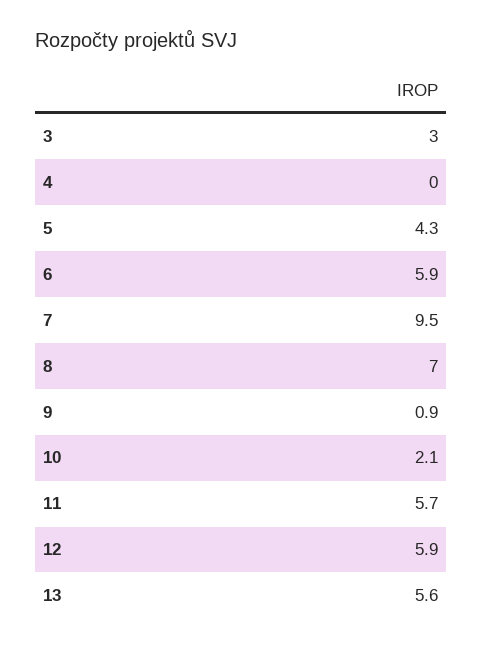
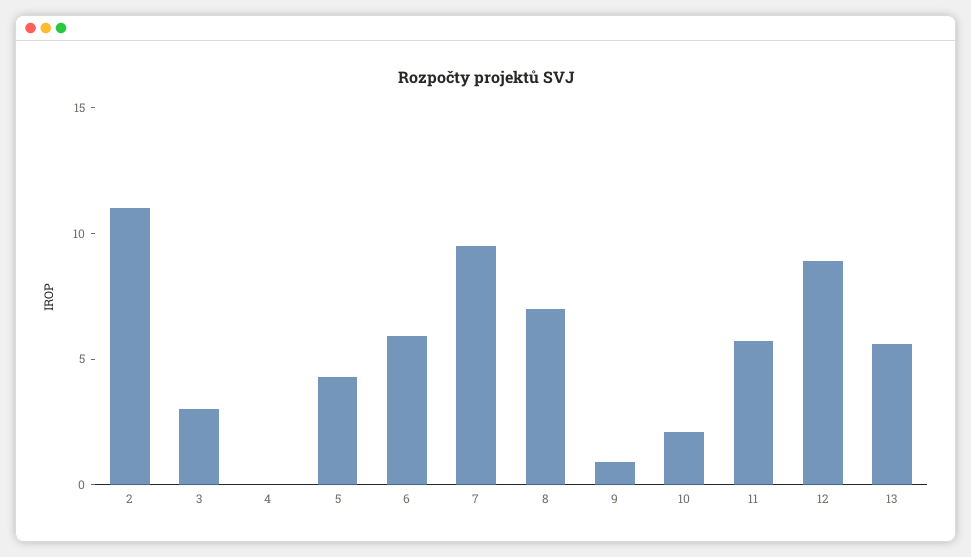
12: 5.9 -> 9
2: none -> 11

